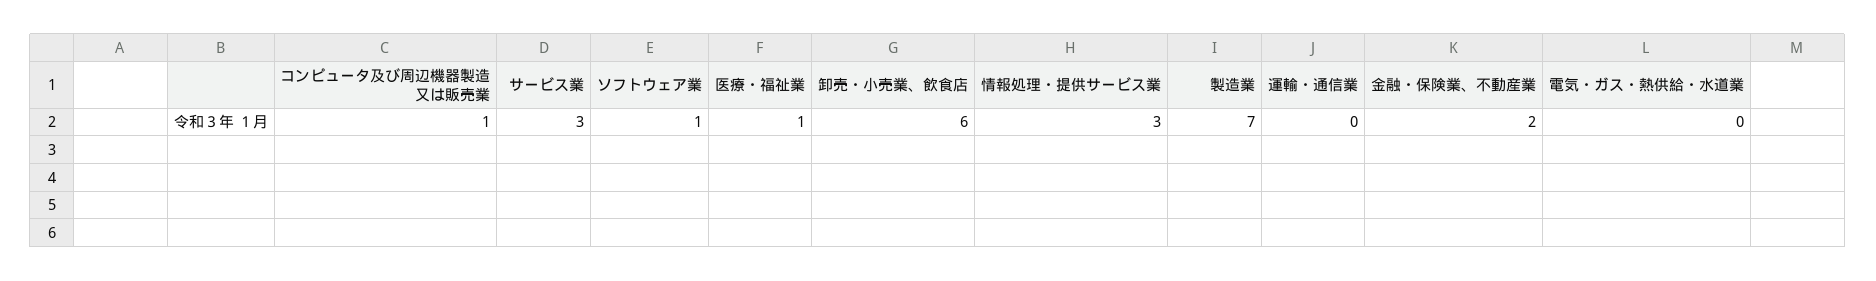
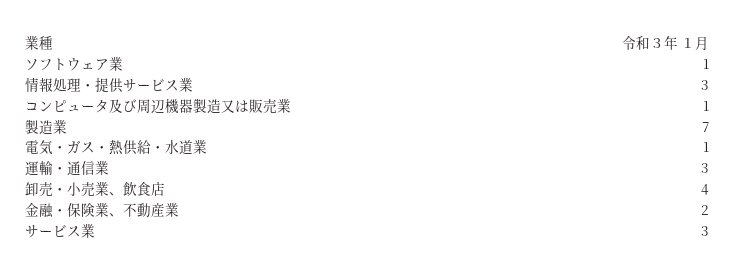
医療・福祉業: 1 -> none
卸売・小売業、飲食店: 6 -> 4
運輸・通信業: 0 -> 3
電気・ガス・熱供給・水道業: 0 -> 1

